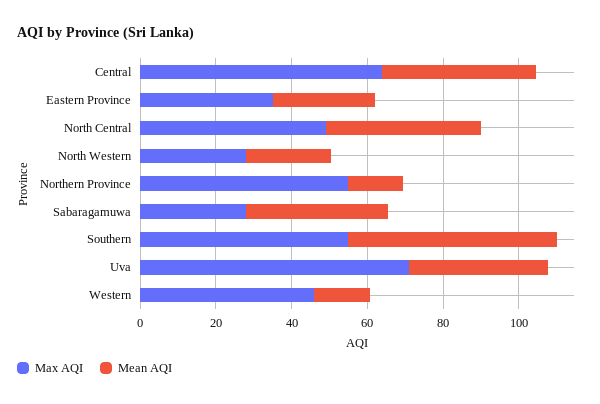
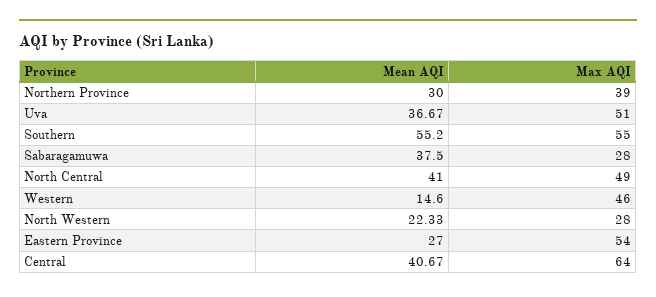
Max AQI, Eastern Province: 35 -> 54
Max AQI, Northern Province: 55 -> 39
Mean AQI, Northern Province: 15 -> 30
Max AQI, Uva: 70 -> 51

